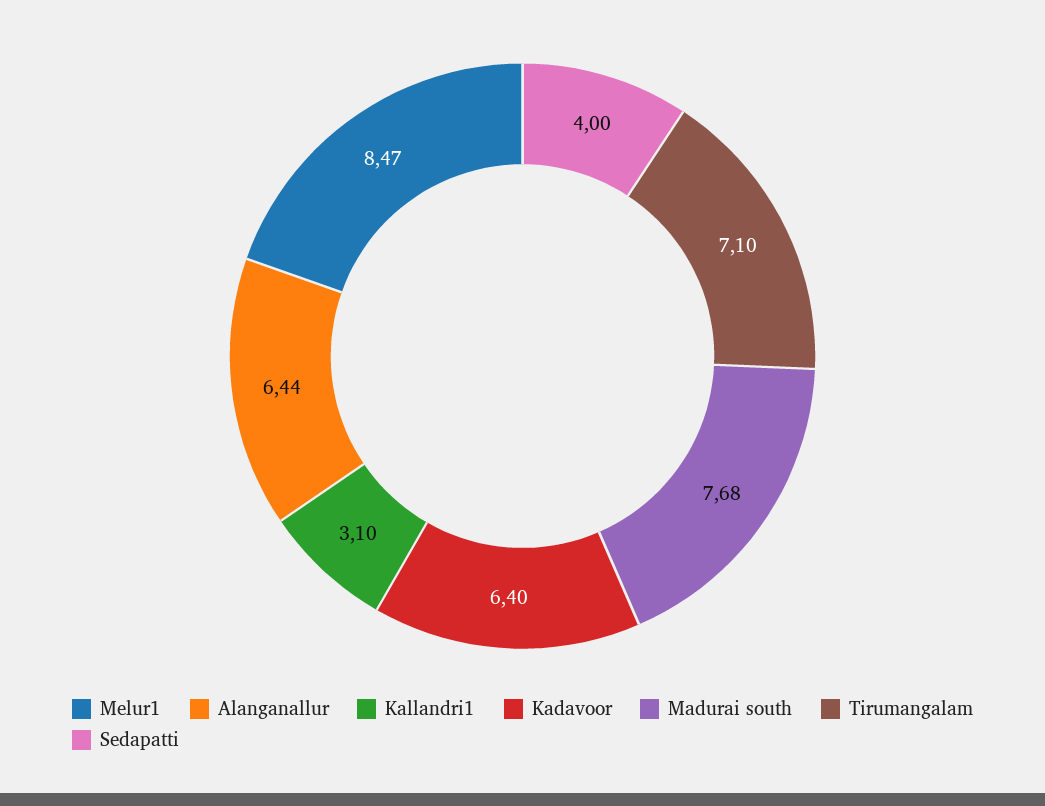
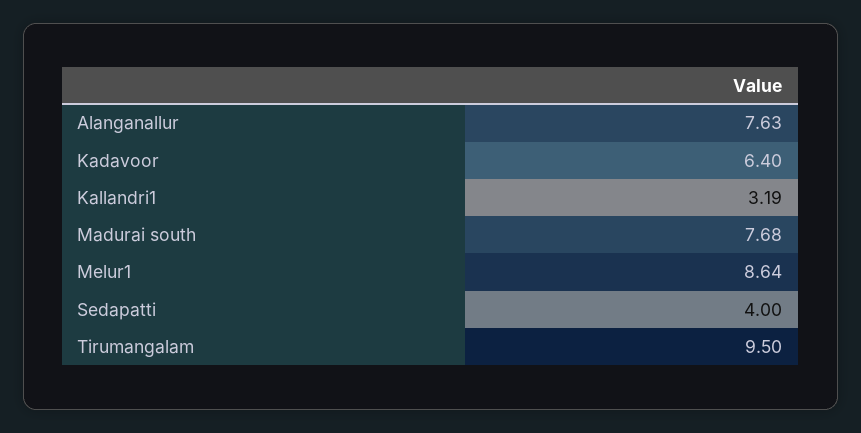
Melur1: 8.47 -> 8.64
Alanganallur: 6.44 -> 7.63
Kallandri1: 3.1 -> 3.19
Tirumangalam: 7.1 -> 9.5

